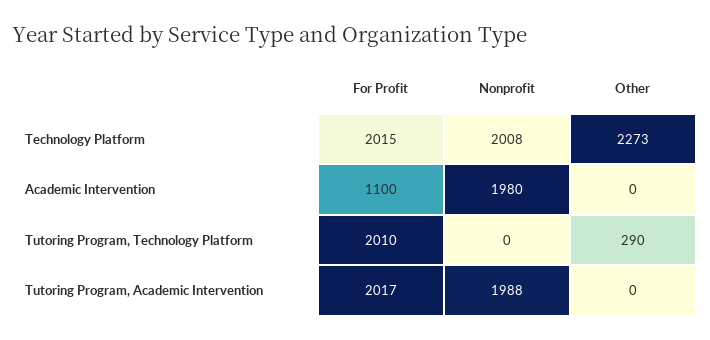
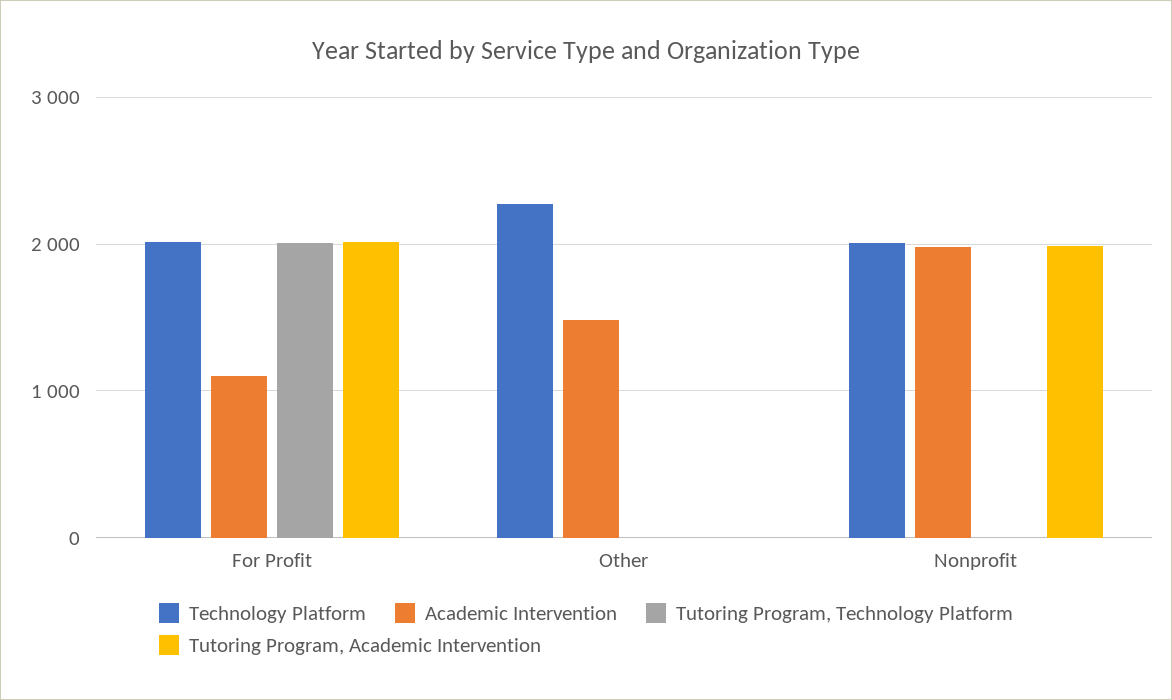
Academic Intervention, Other: 0 -> 1500
Tutoring Program, Technology Platform, Other: 290 -> 0

